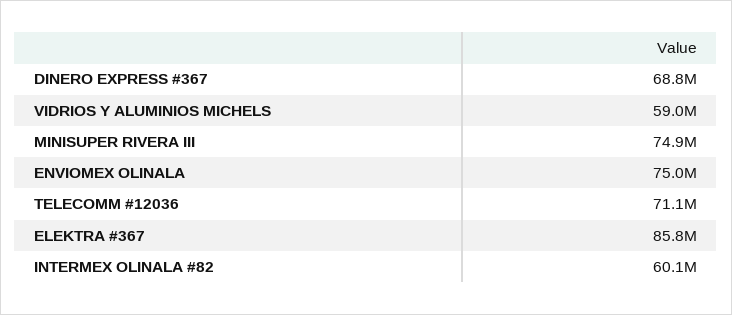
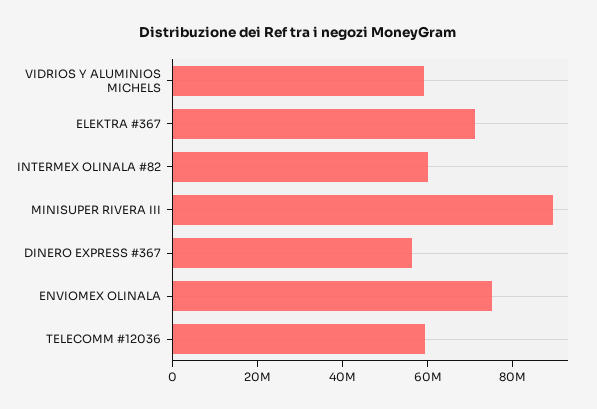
DINERO EXPRESS #367: 68800000 -> 55000000
MINISUPER RIVERA III: 74900000 -> 90000000
TELECOMM #12036: 71100000 -> 60000000
ELEKTRA #367: 85800000 -> 70000000

